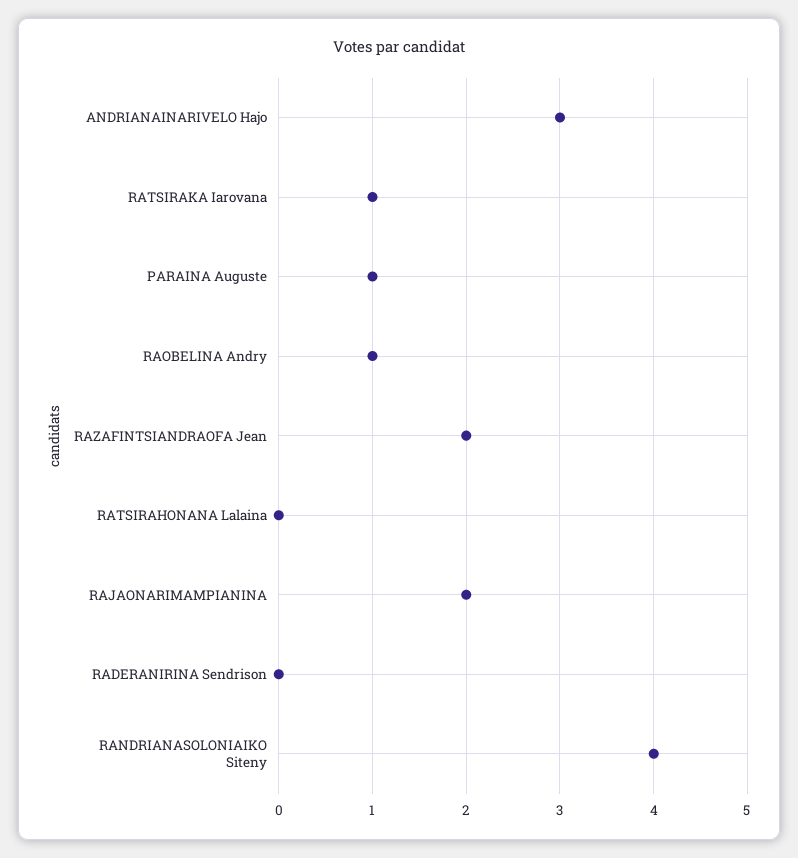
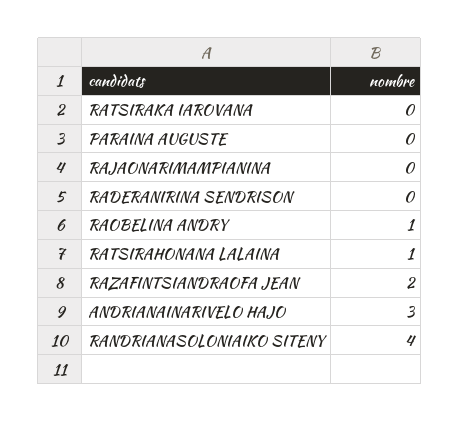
RATSIRAKA Iarovana: 1 -> 0
PARAINA Auguste: 1 -> 0
RATSIRAHONANA Lalaina: 0 -> 1
RAJAONARIMAMPIANINA: 2 -> 0

